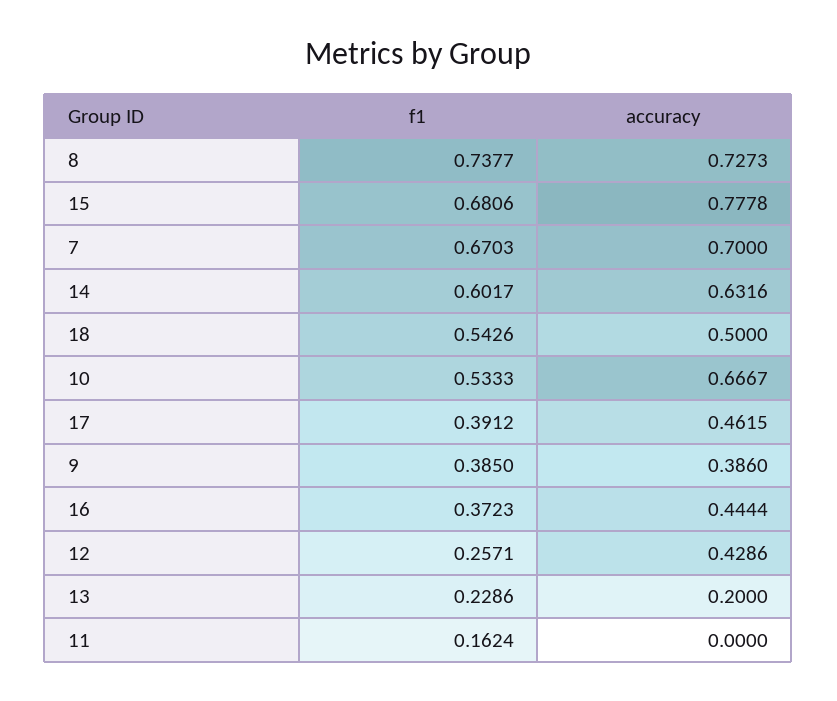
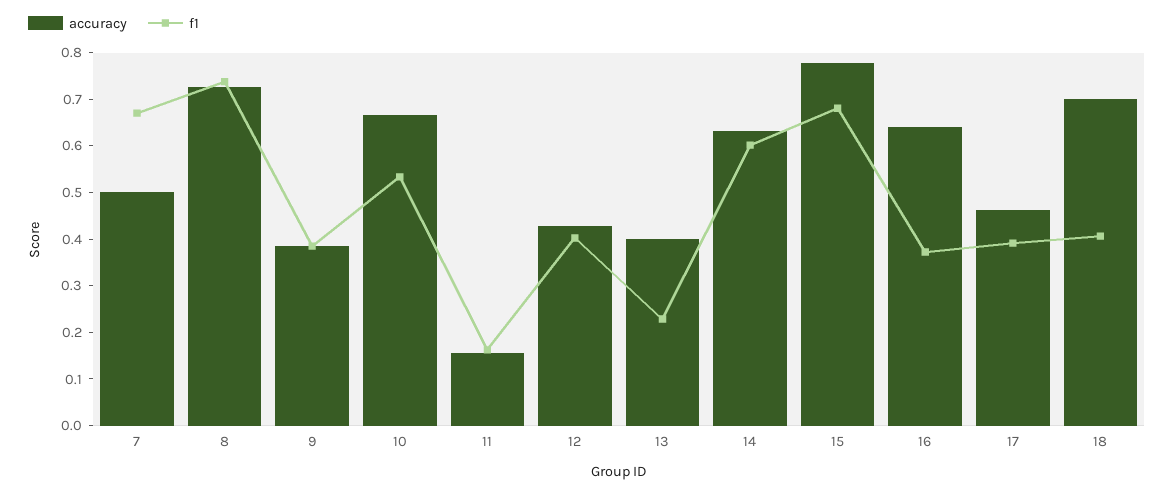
accuracy, 7: 0.7 -> 0.5
f1, 18: 0.5426 -> 0.4
accuracy, 18: 0.5 -> 0.7
accuracy, 16: 0.4444 -> 0.64
f1, 12: 0.2571 -> 0.4
accuracy, 13: 0.2 -> 0.4
accuracy, 11: 0 -> 0.16

